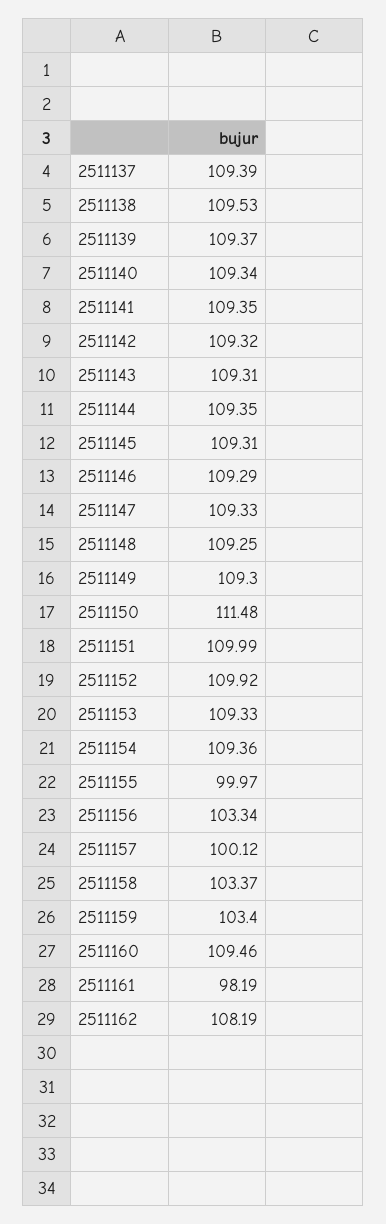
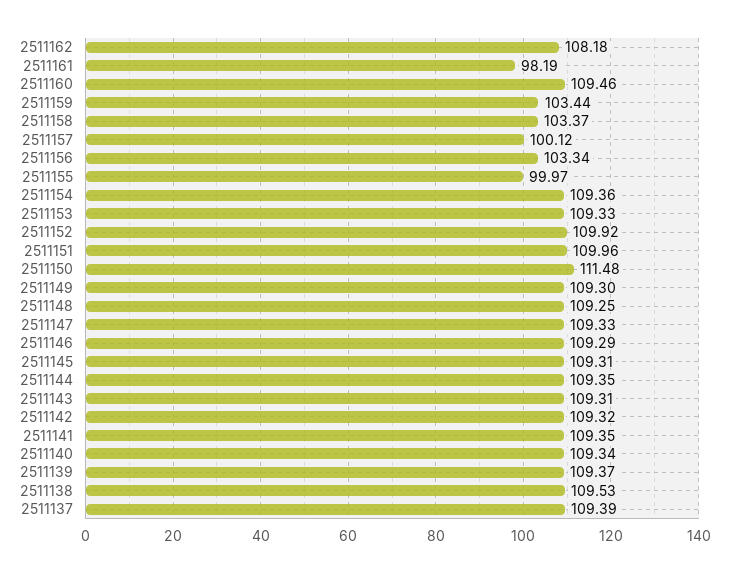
2511151: 109.99 -> 109.96
2511159: 103.4 -> 103.44
2511162: 108.19 -> 108.18

